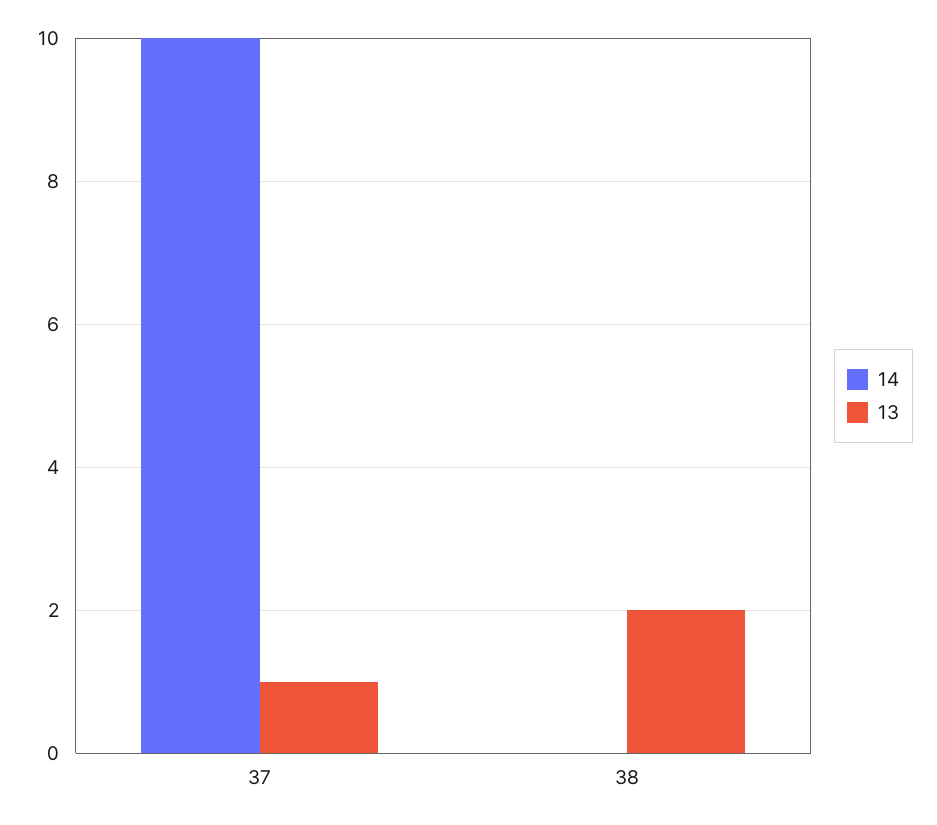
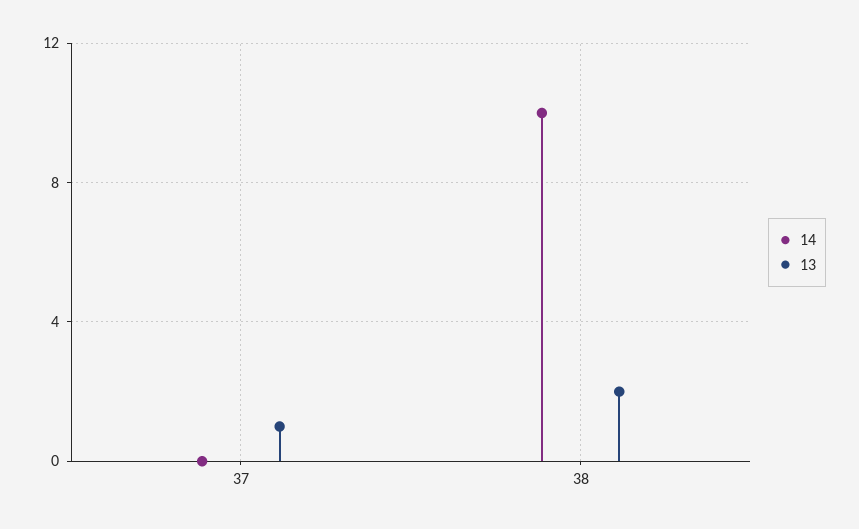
14, 37: 10 -> 0
14, 38: 0 -> 10

